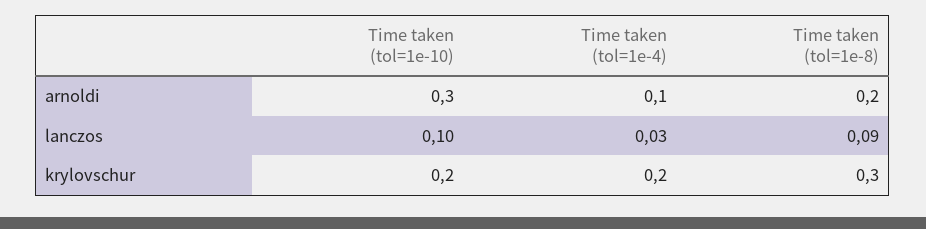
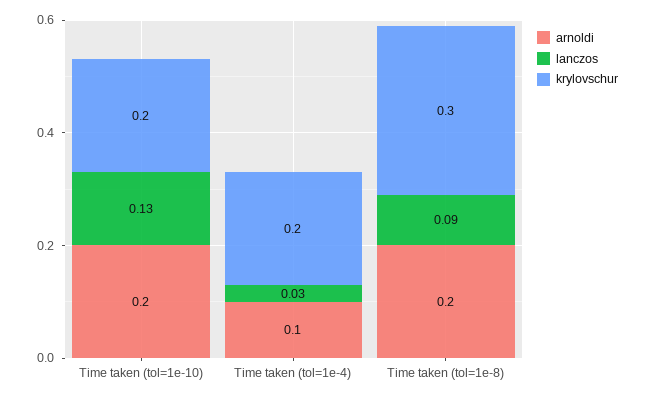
arnoldi, Time taken (tol=1e-10): 0.3 -> 0.2
lanczos, Time taken (tol=1e-10): 0.1 -> 0.13

